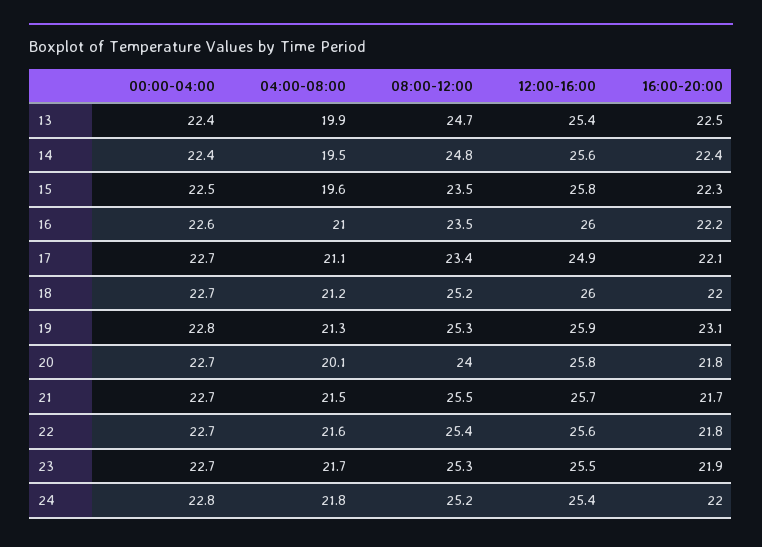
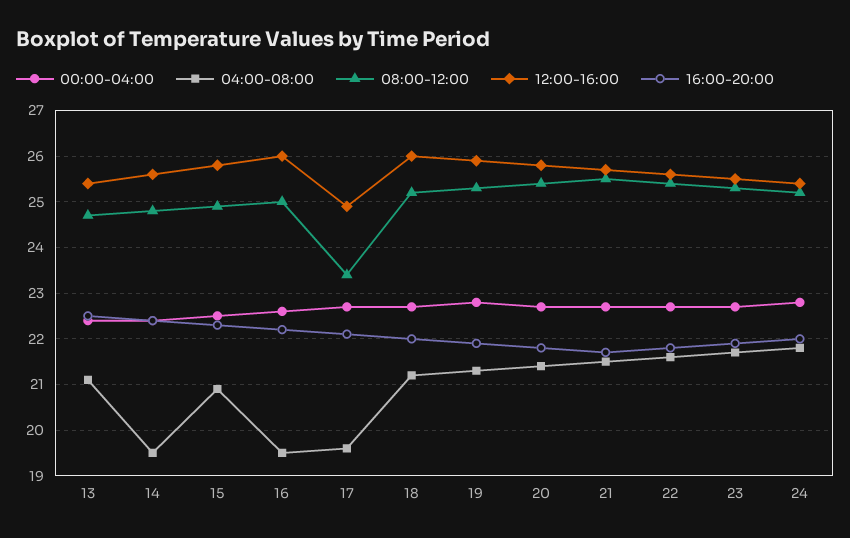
04:00-08:00, 13: 19.9 -> 21
04:00-08:00, 15: 19.6 -> 21
08:00-12:00, 15: 23.5 -> 25
04:00-08:00, 16: 21 -> 19.5
08:00-12:00, 16: 23.5 -> 25
04:00-08:00, 17: 21.1 -> 19.5
16:00-20:00, 19: 23.1 -> 22
04:00-08:00, 20: 20.1 -> 21.5
08:00-12:00, 20: 24 -> 25.5

